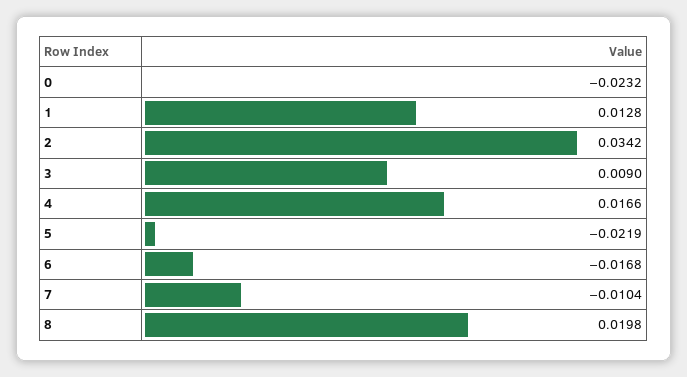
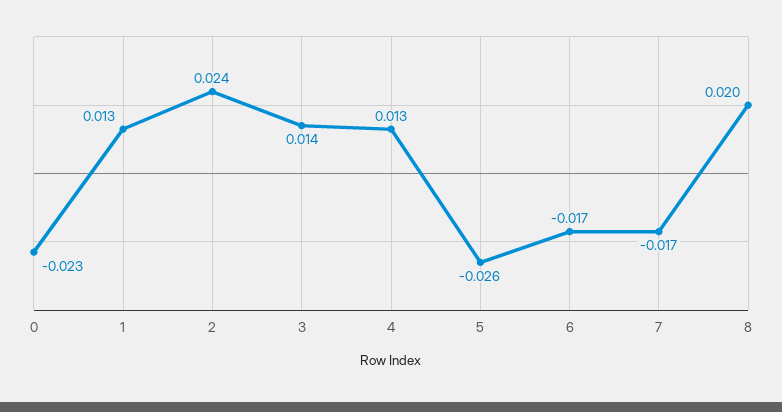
2: 0.0342 -> 0.024
3: 0.009 -> 0.014
4: 0.0166 -> 0.013
5: -0.0219 -> -0.026
7: -0.0104 -> -0.017

